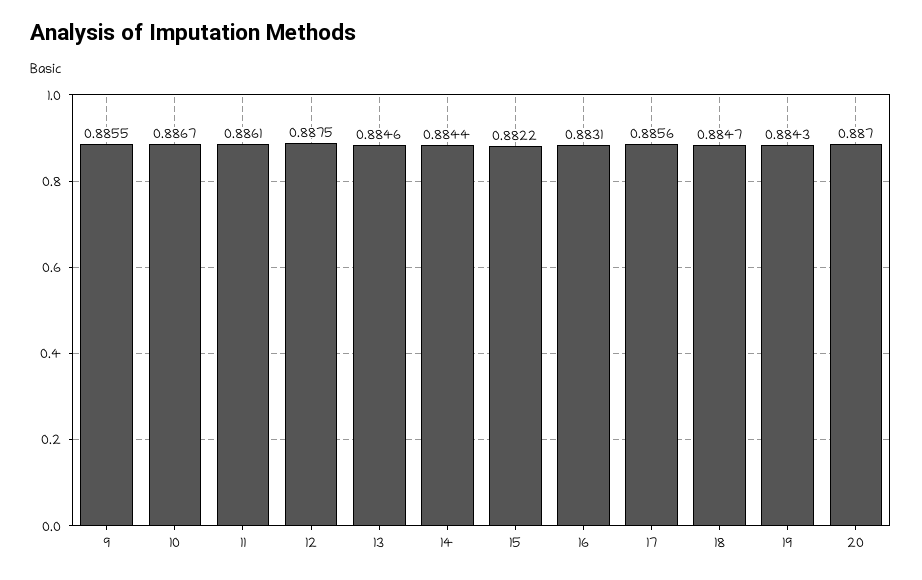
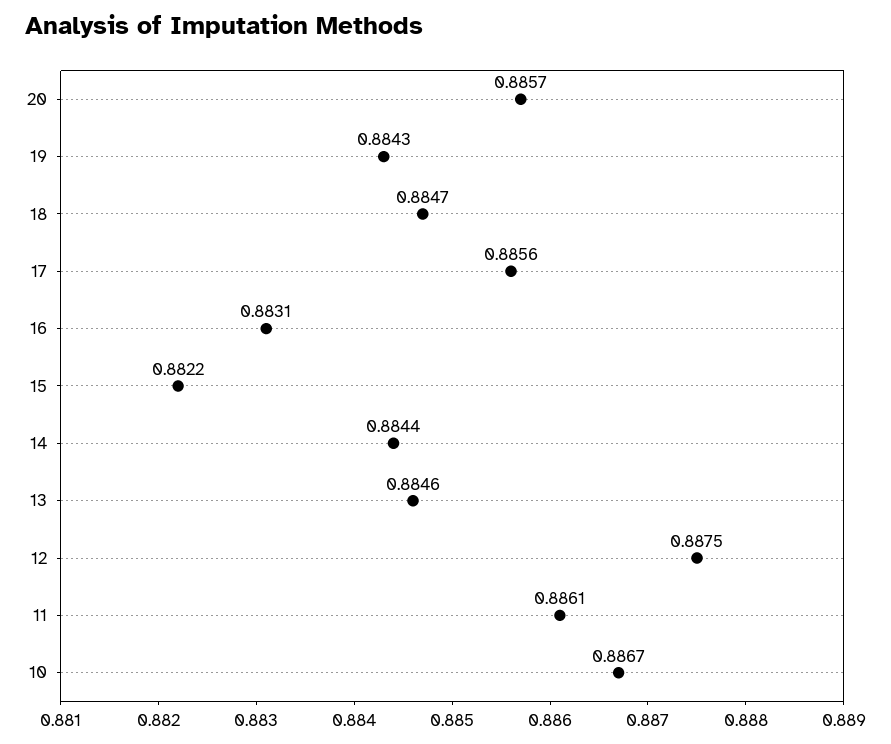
9: 0.8855 -> none
20: 0.887 -> 0.8857

